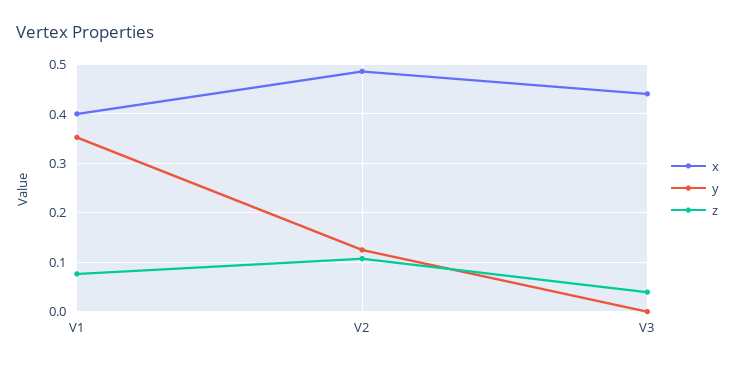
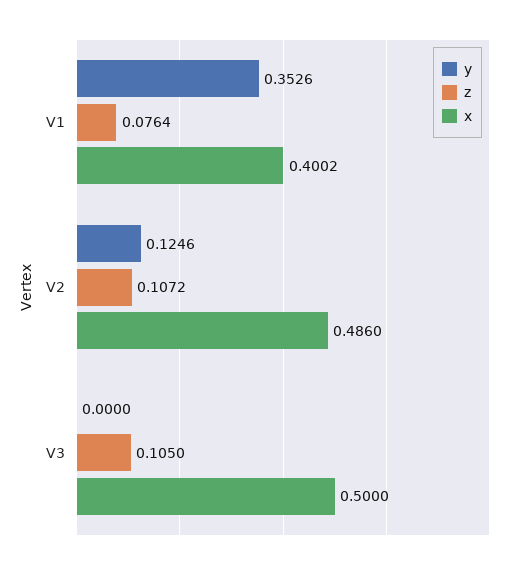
x, V3: 0.44 -> 0.5
z, V3: 0.04 -> 0.105

